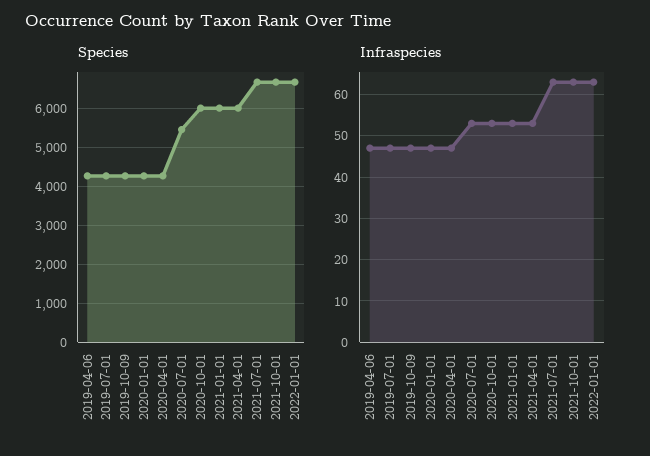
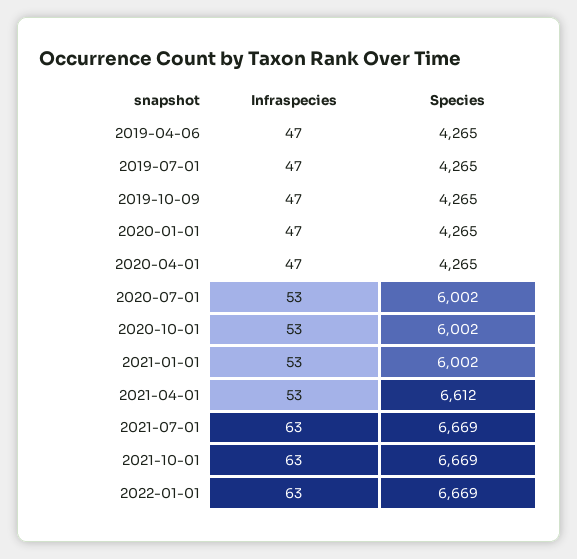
Species, 2020-07-01: 5400 -> 6002
Species, 2021-04-01: 6000 -> 6612

